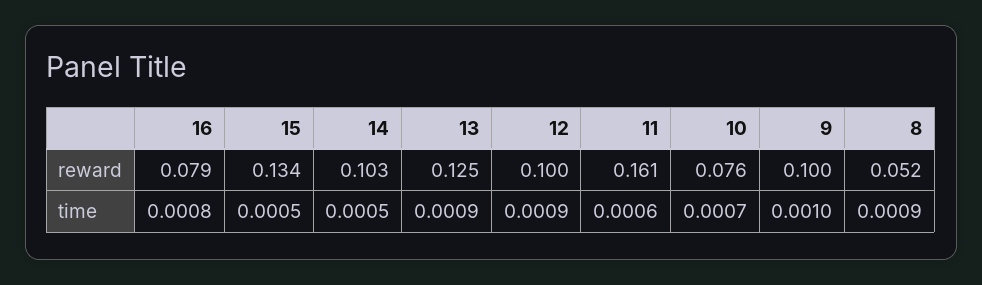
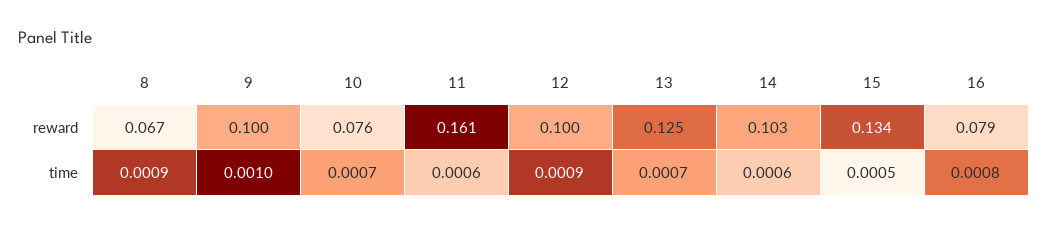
8, reward: 0.052 -> 0.067
14, time: 0.0005 -> 0.0006
13, time: 0.0009 -> 0.0007

